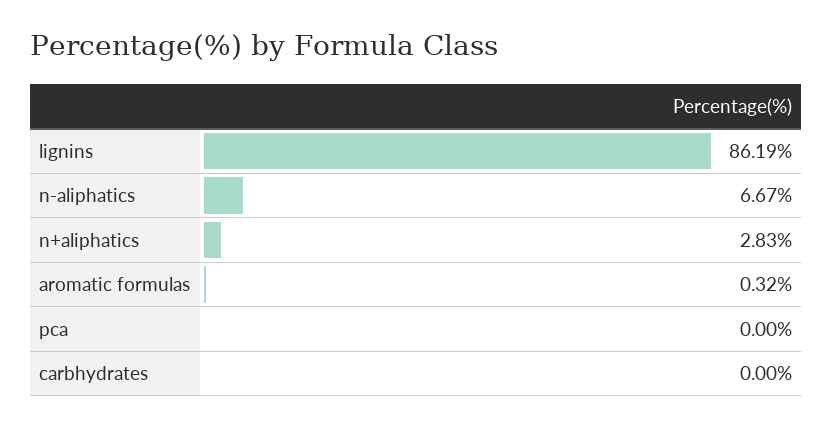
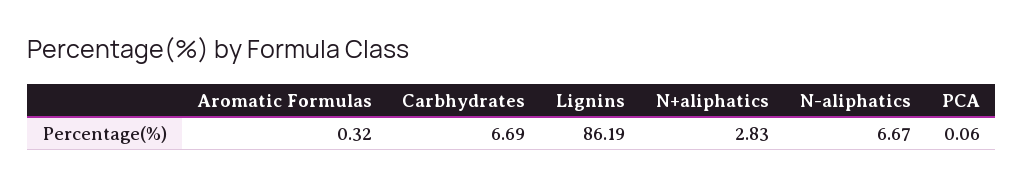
pca: 0 -> 0.06
carbhydrates: 0 -> 6.69

